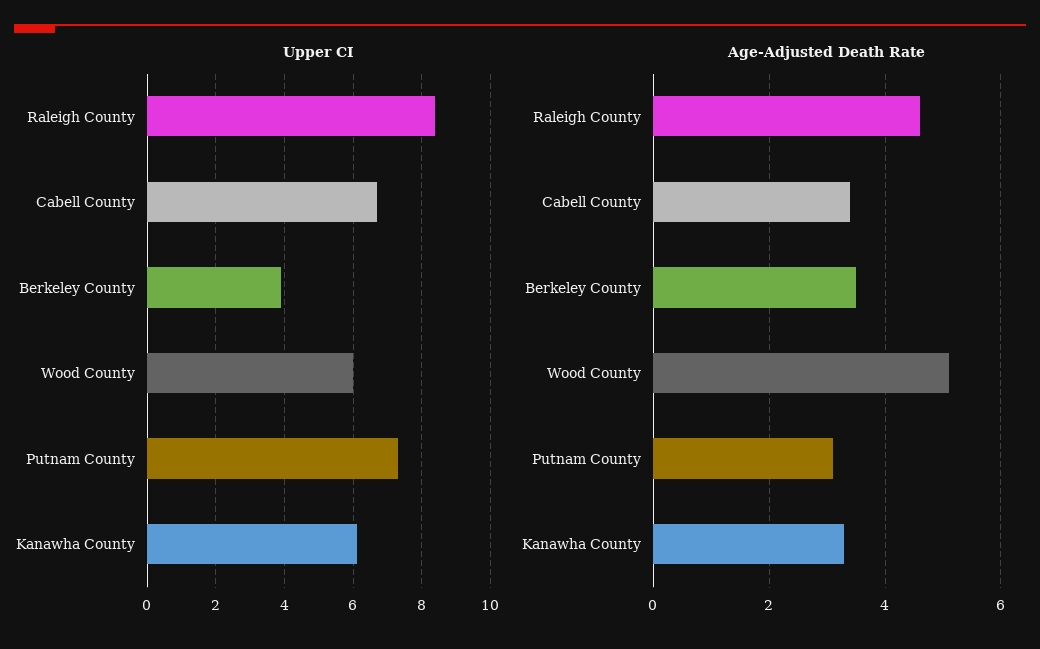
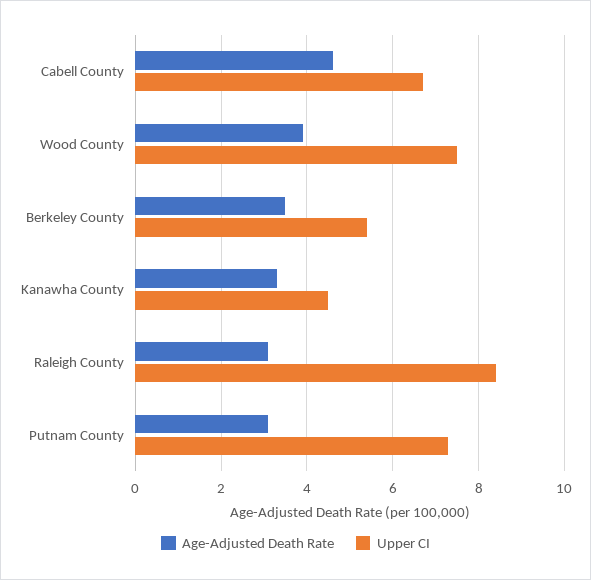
Upper CI, Berkeley County: 4 -> 5.5
Upper CI, Wood County: 6 -> 7.5
Upper CI, Kanawha County: 6 -> 4.5
Age-Adjusted Death Rate, Raleigh County: 4.5 -> 3
Age-Adjusted Death Rate, Cabell County: 3.5 -> 4.5
Age-Adjusted Death Rate, Wood County: 5 -> 4

